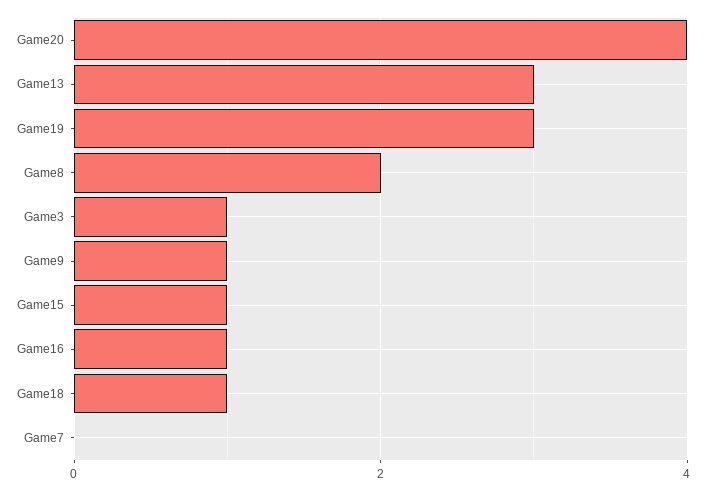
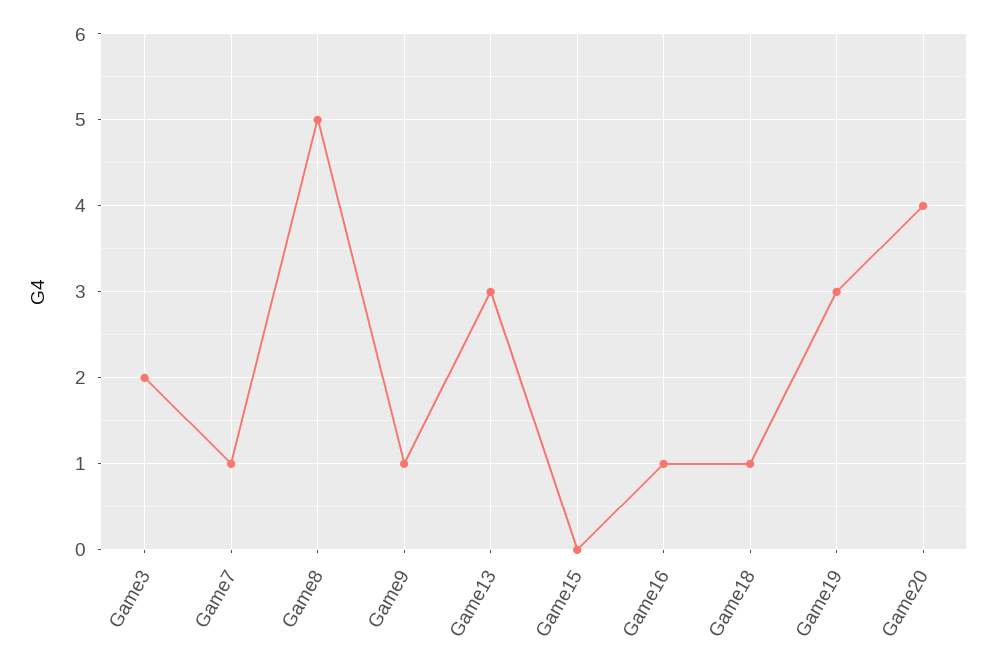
Game8: 2 -> 5
Game3: 1 -> 2
Game15: 1 -> 0
Game7: 0 -> 1

